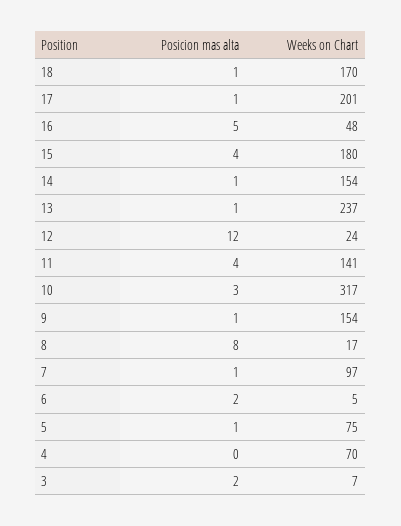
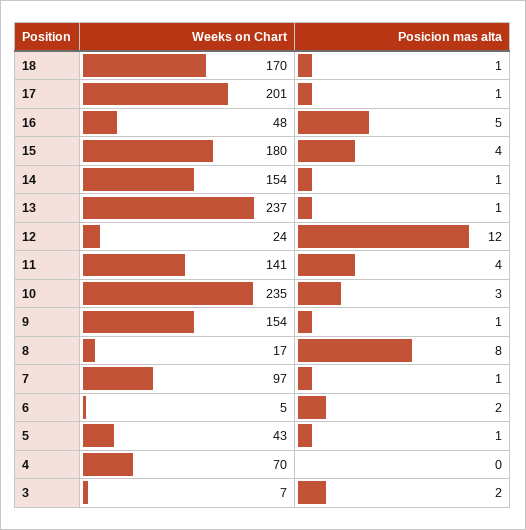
Weeks on Chart, 10: 317 -> 235
Weeks on Chart, 5: 75 -> 43

